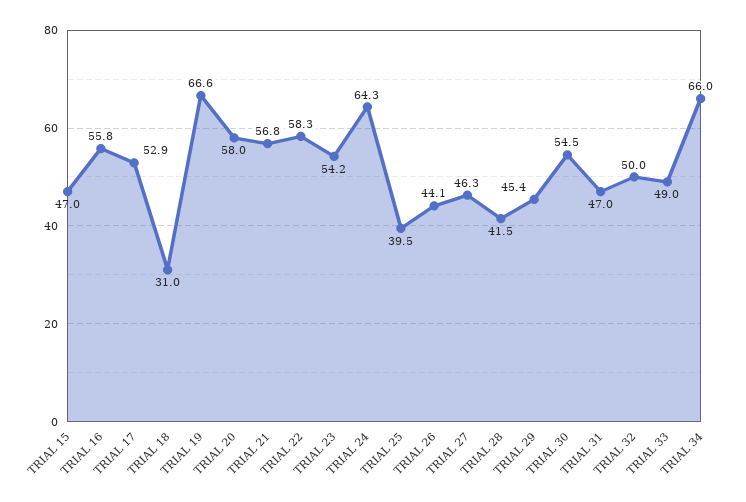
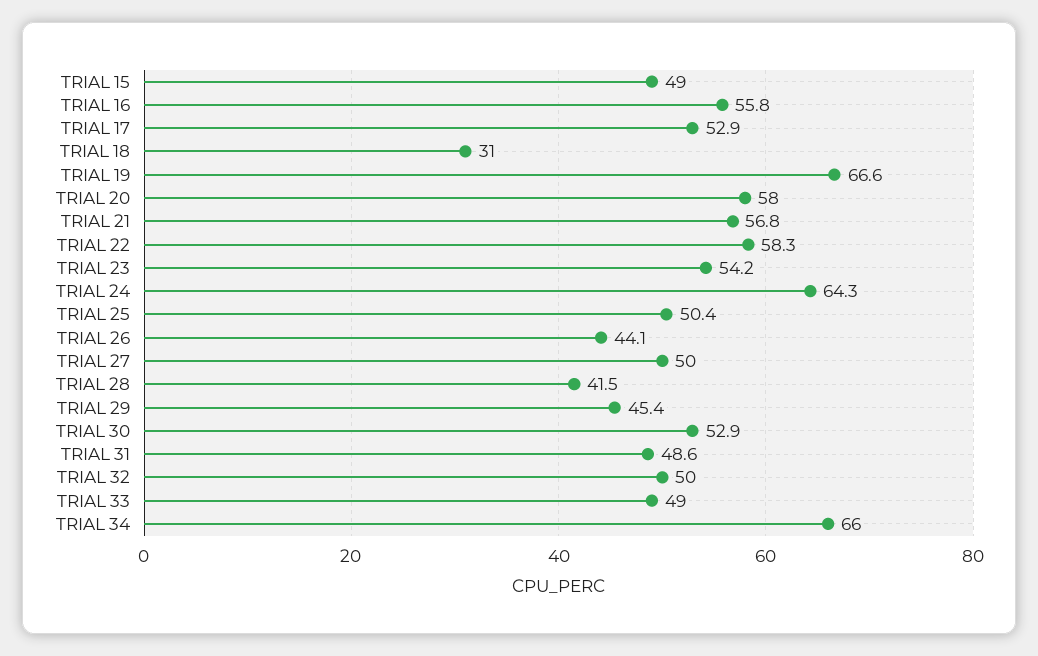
TRIAL 15: 47 -> 49
TRIAL 25: 39.5 -> 50.4
TRIAL 27: 46.3 -> 50
TRIAL 30: 54.5 -> 52.9
TRIAL 31: 47 -> 48.6

